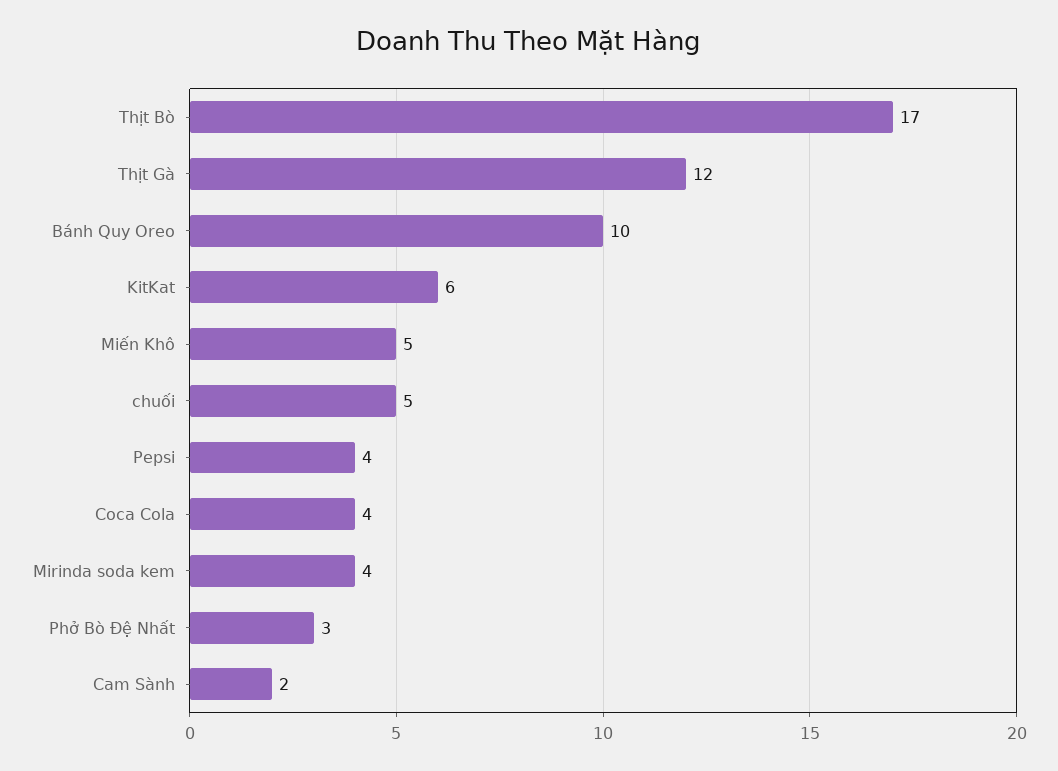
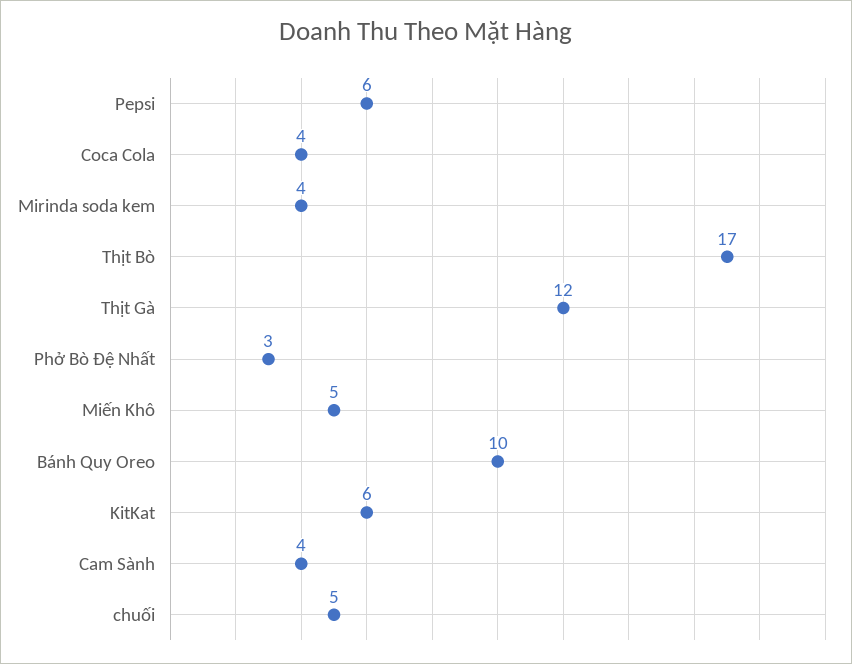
Pepsi: 4 -> 6
Cam Sành: 2 -> 4

